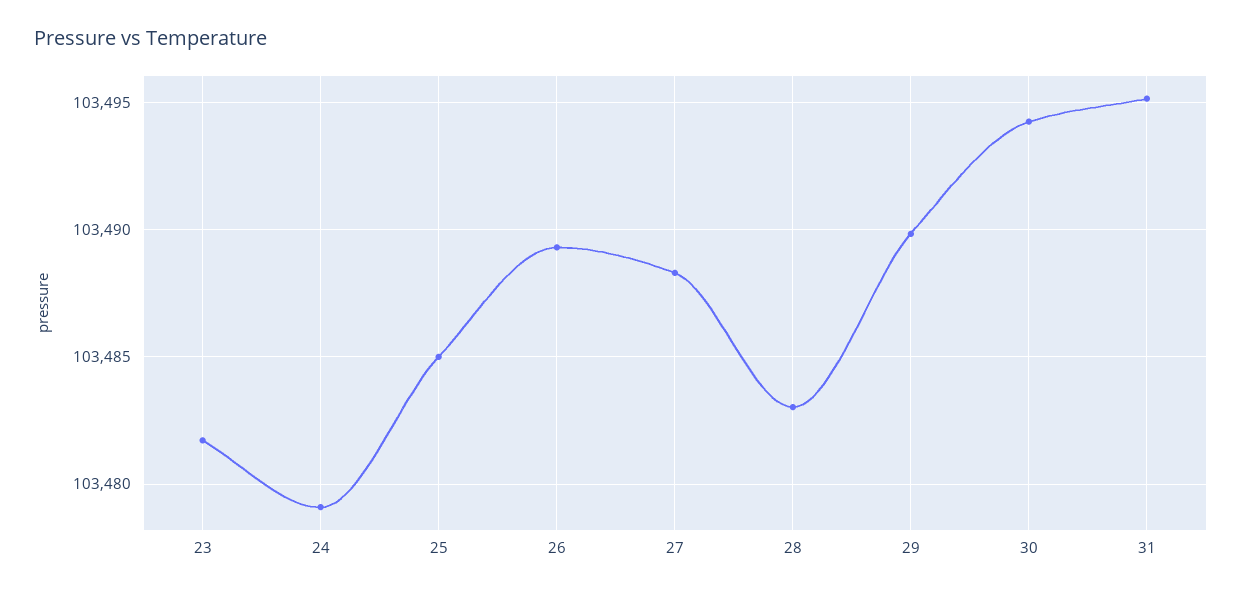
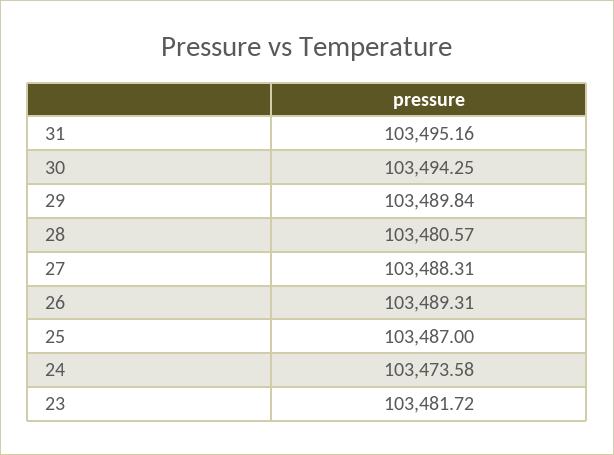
24: 103479 -> 103473.58
25: 103485 -> 103487
28: 103483 -> 103480.57

